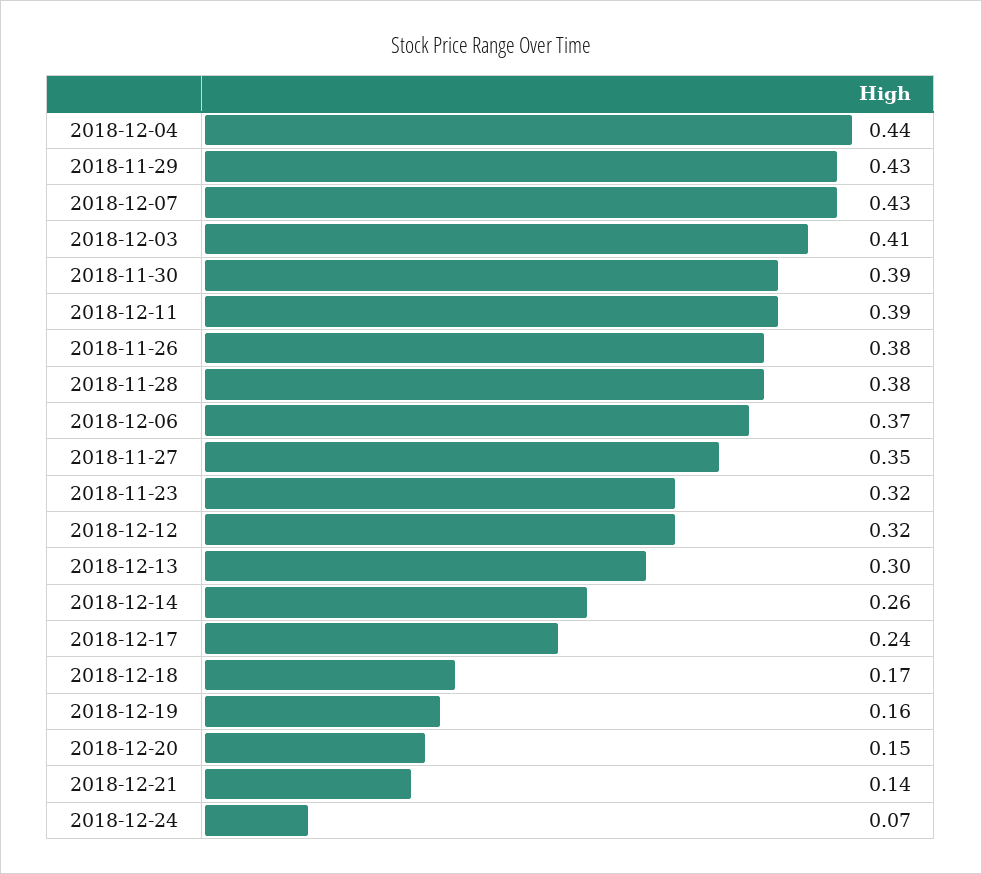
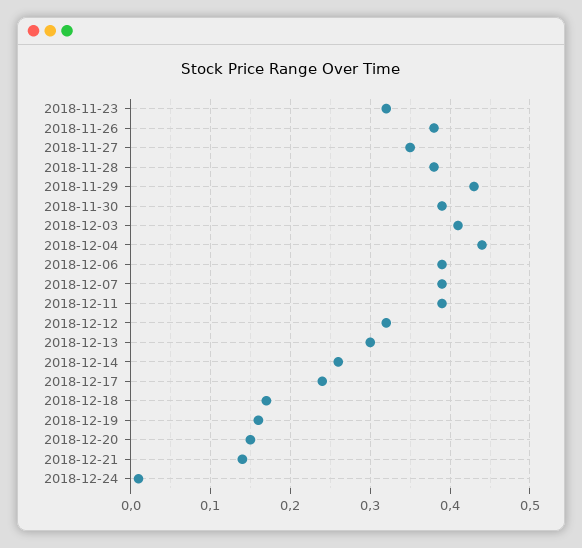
2018-12-07: 0.43 -> 0.39
2018-12-06: 0.37 -> 0.39
2018-12-24: 0.07 -> 0.01

